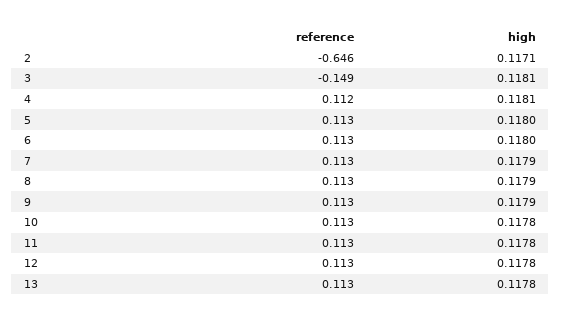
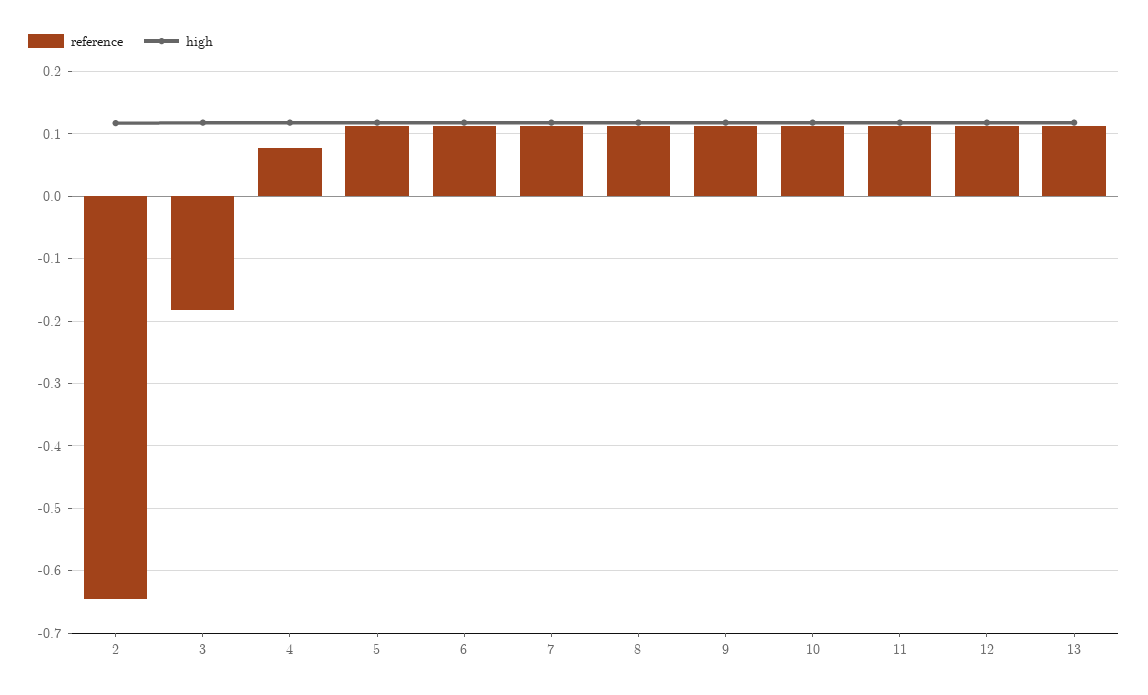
reference, 3: -0.149 -> -0.18
reference, 4: 0.112 -> 0.08

